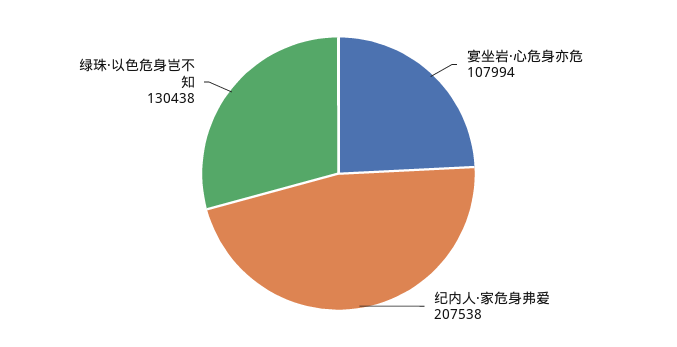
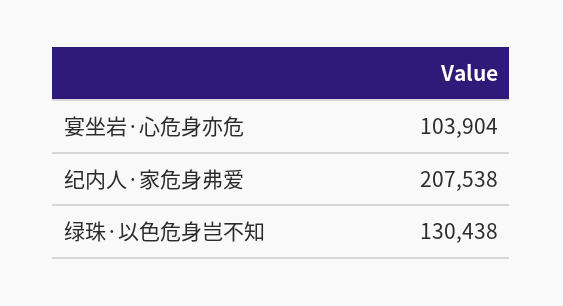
宴坐岩·心危身亦危: 107994 -> 103904

